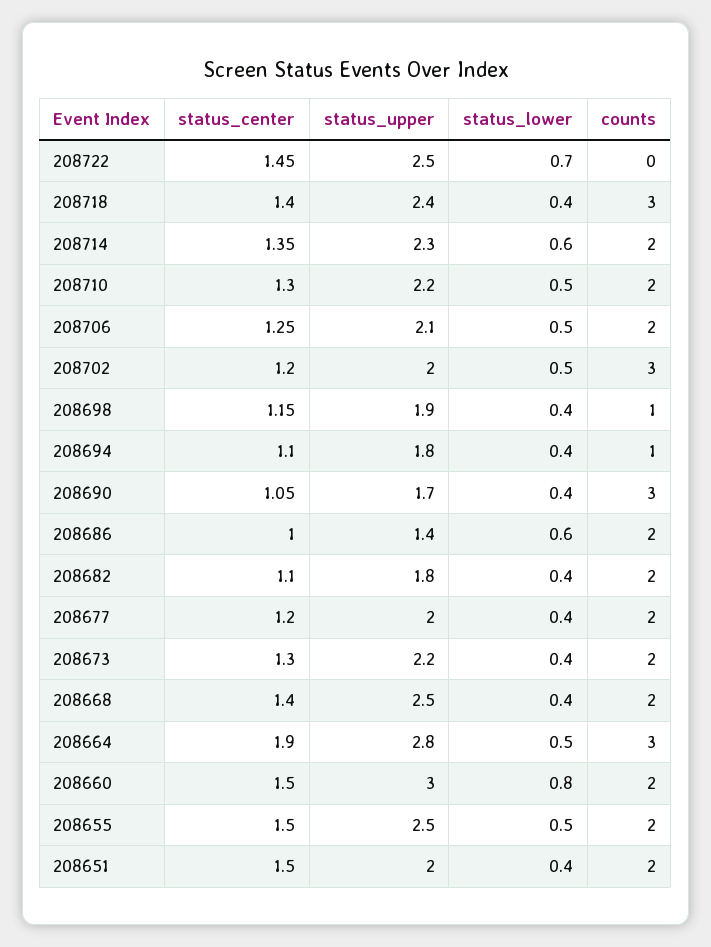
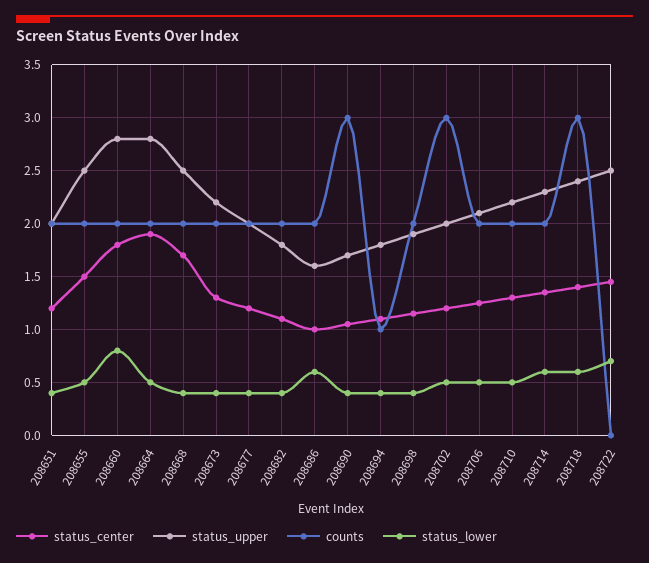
status_lower, 208718: 0.4 -> 0.6
counts, 208698: 1 -> 2
status_upper, 208686: 1.4 -> 1.6
status_center, 208668: 1.4 -> 1.7
counts, 208664: 3 -> 2
status_center, 208660: 1.5 -> 1.8
status_upper, 208660: 3 -> 2.8
status_center, 208651: 1.5 -> 1.2

